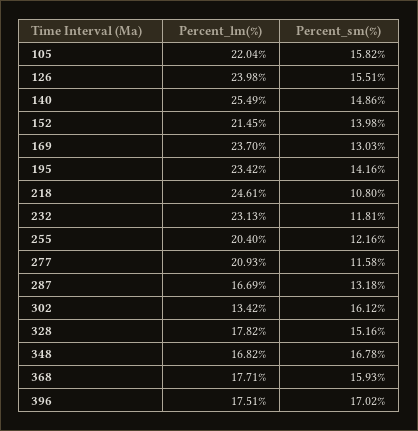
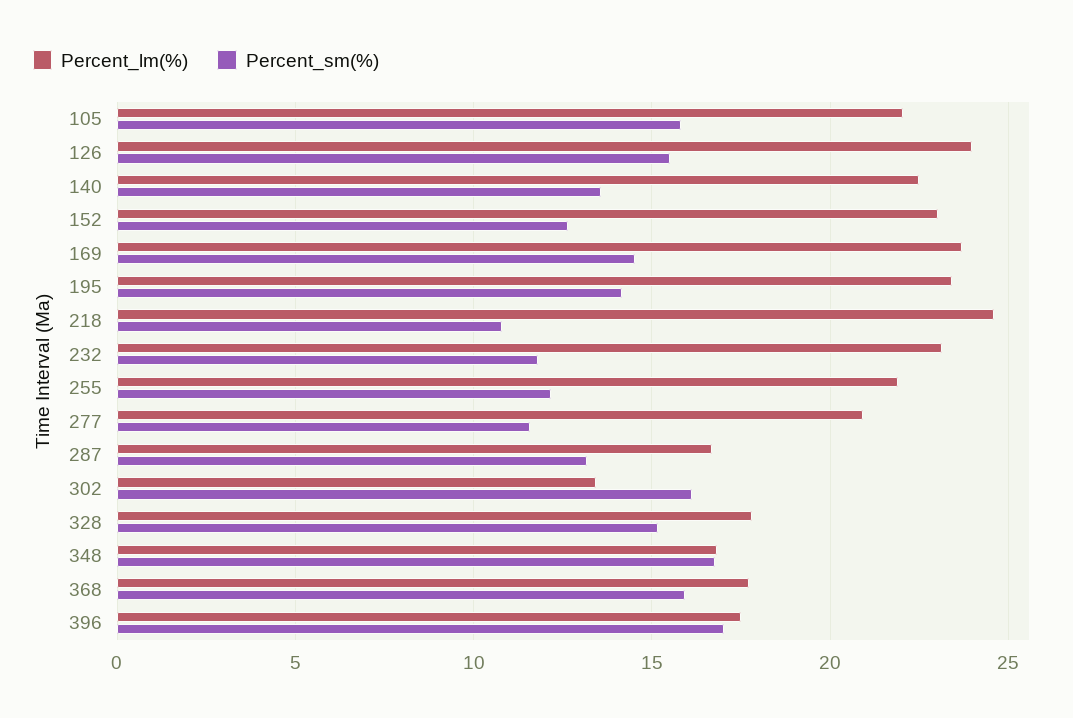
Percent_lm(%), 140: 25.49 -> 22.5
Percent_sm(%), 140: 14.86 -> 13.5
Percent_lm(%), 152: 21.45 -> 23
Percent_sm(%), 152: 13.98 -> 12.5
Percent_sm(%), 169: 13.03 -> 14.5
Percent_lm(%), 255: 20.4 -> 22

